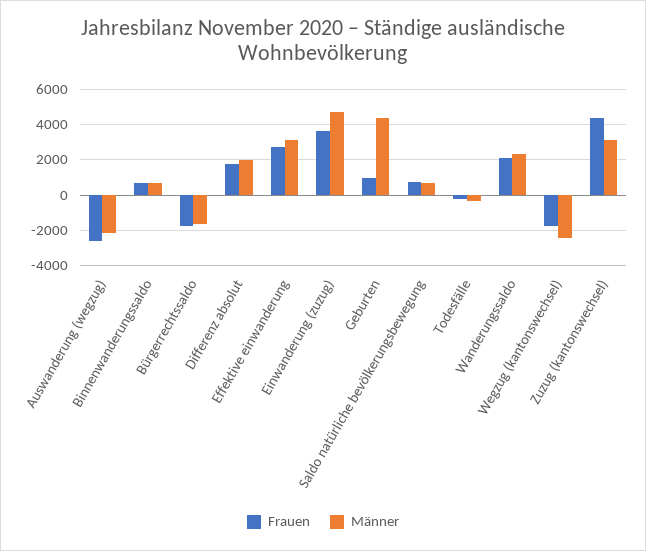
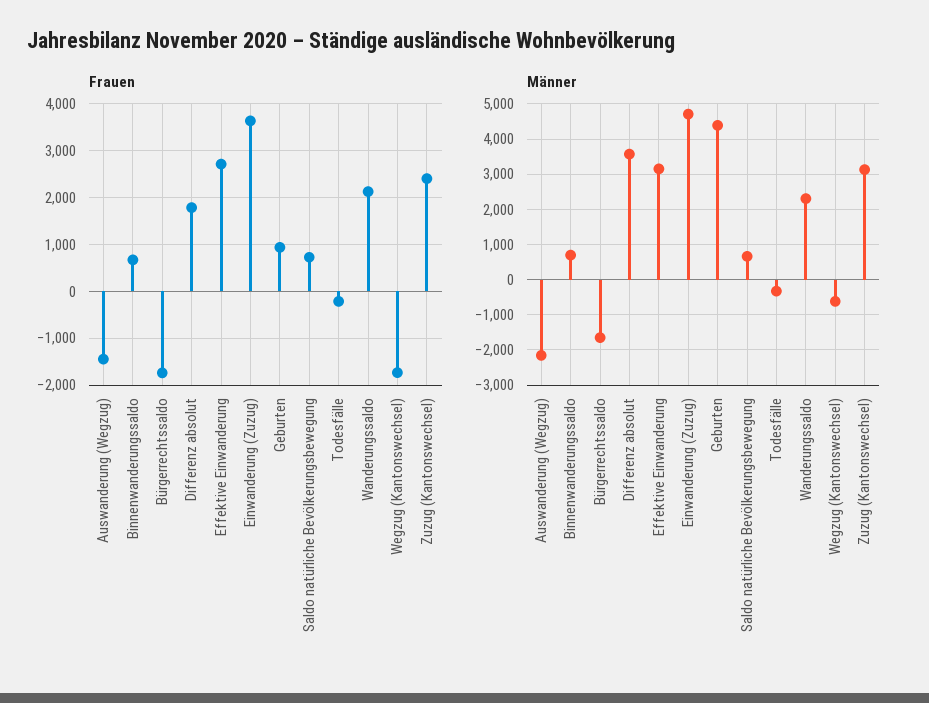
Frauen, Auswanderung (wegzug): -2500 -> -1400
Männer, Differenz absolut: 2000 -> 3600
Männer, Wegzug (kantonswechsel): -2500 -> -600
Frauen, Zuzug (kantonswechsel): 4500 -> 2400

